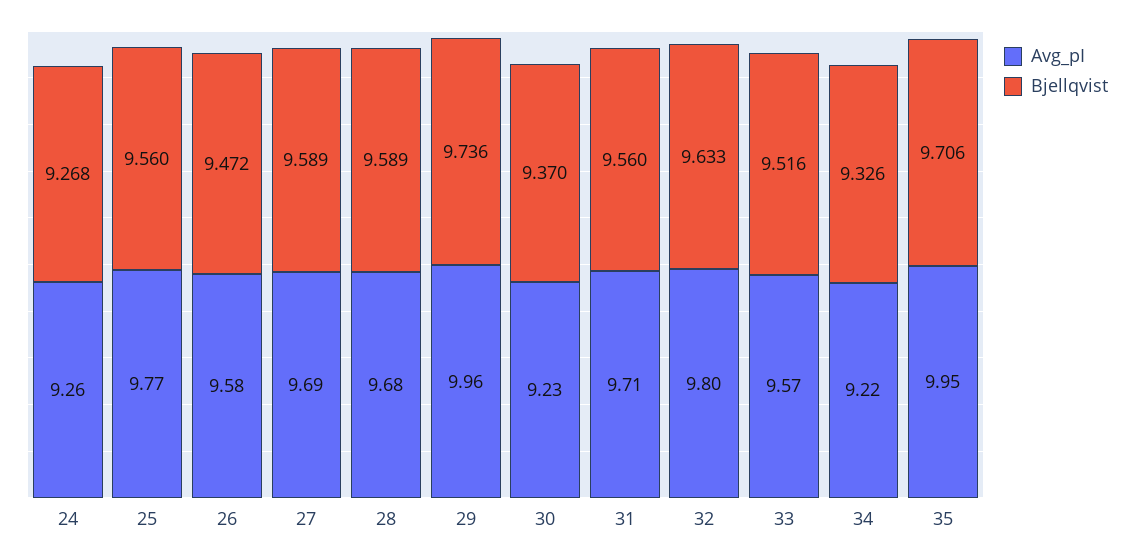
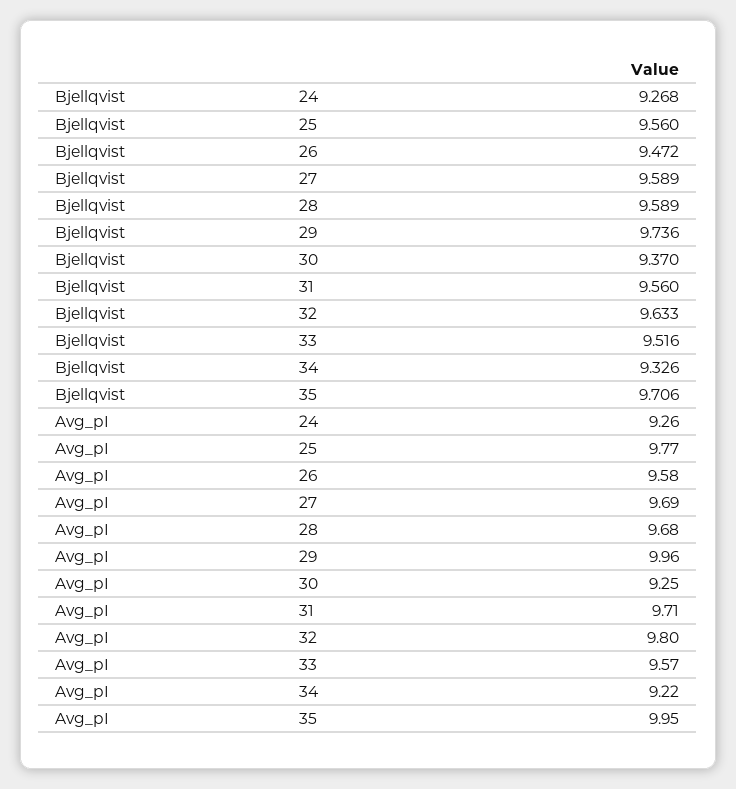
Avg_pI, 30: 9.23 -> 9.25

